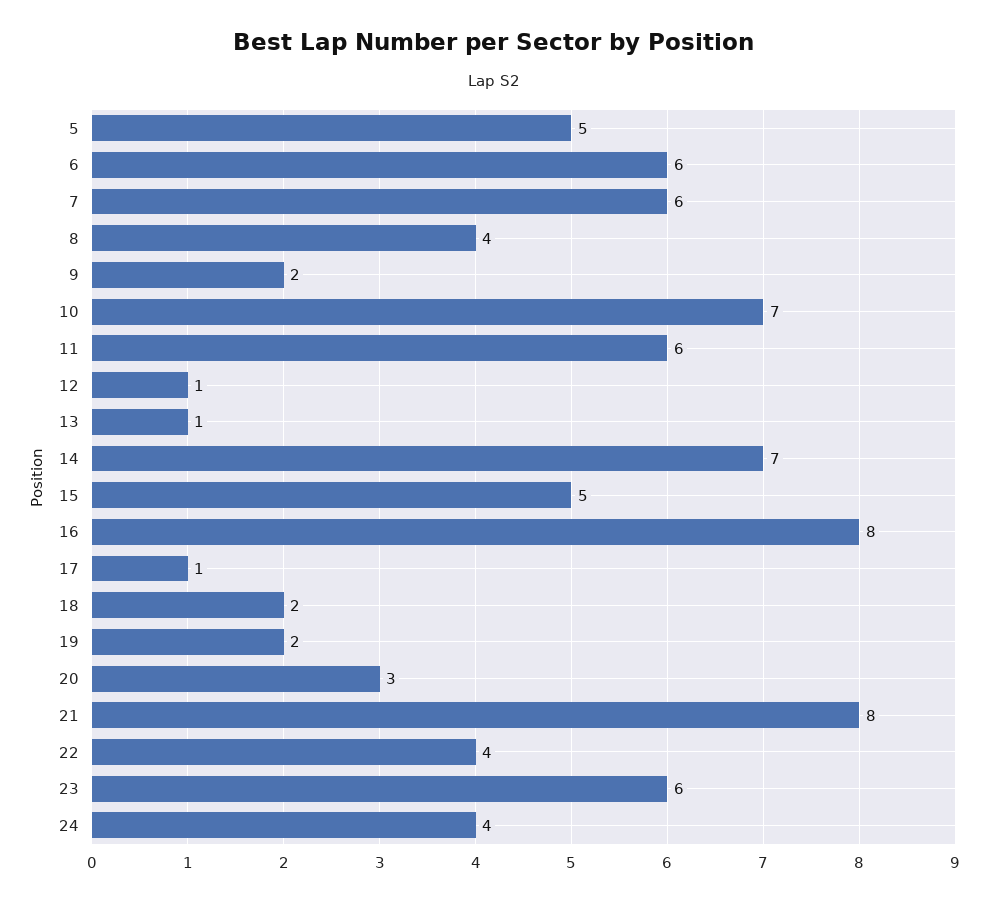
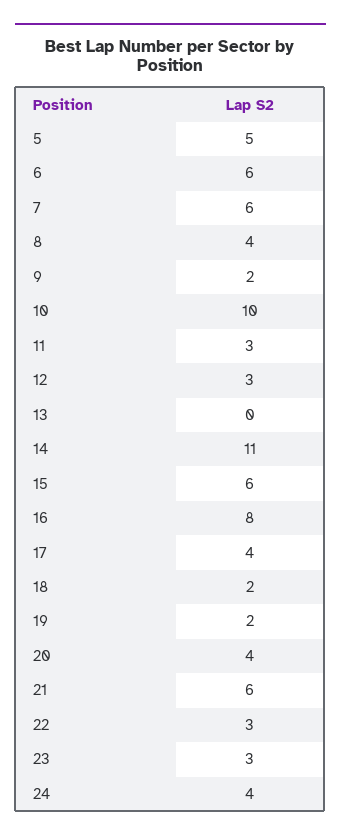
10: 7 -> 10
11: 6 -> 3
12: 1 -> 3
13: 1 -> 0
14: 7 -> 11
15: 5 -> 6
17: 1 -> 4
20: 3 -> 4
21: 8 -> 6
22: 4 -> 3
23: 6 -> 3

